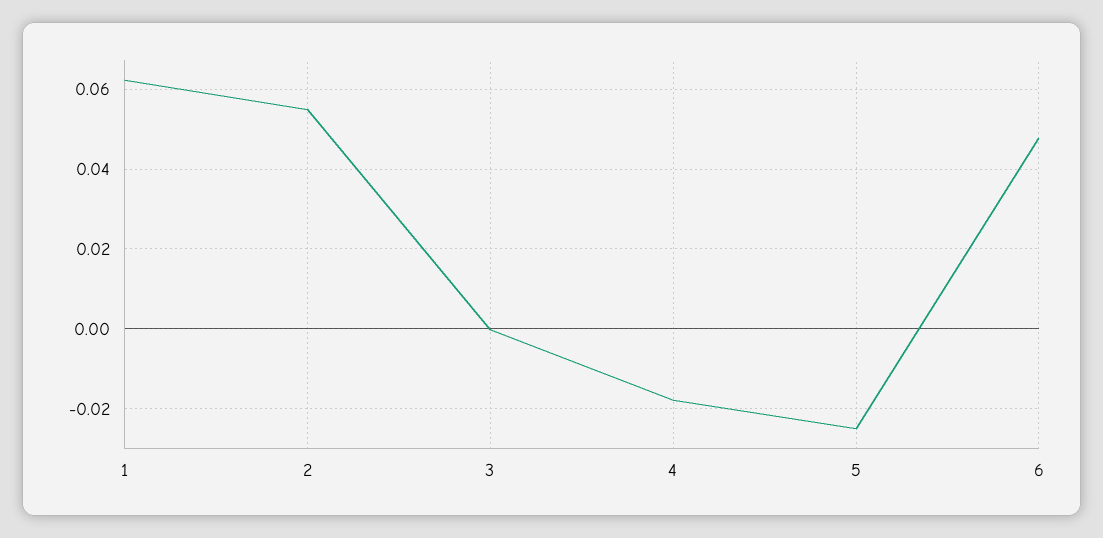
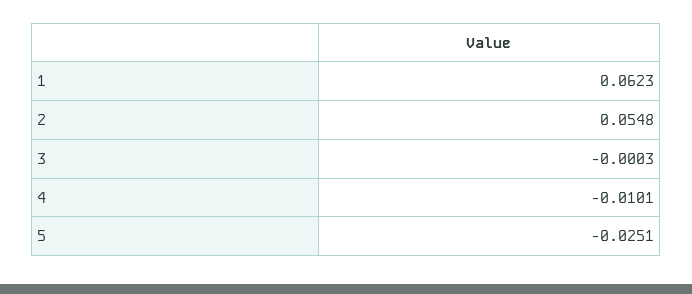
4: -0.018 -> -0.0101
6: 0.048 -> none

